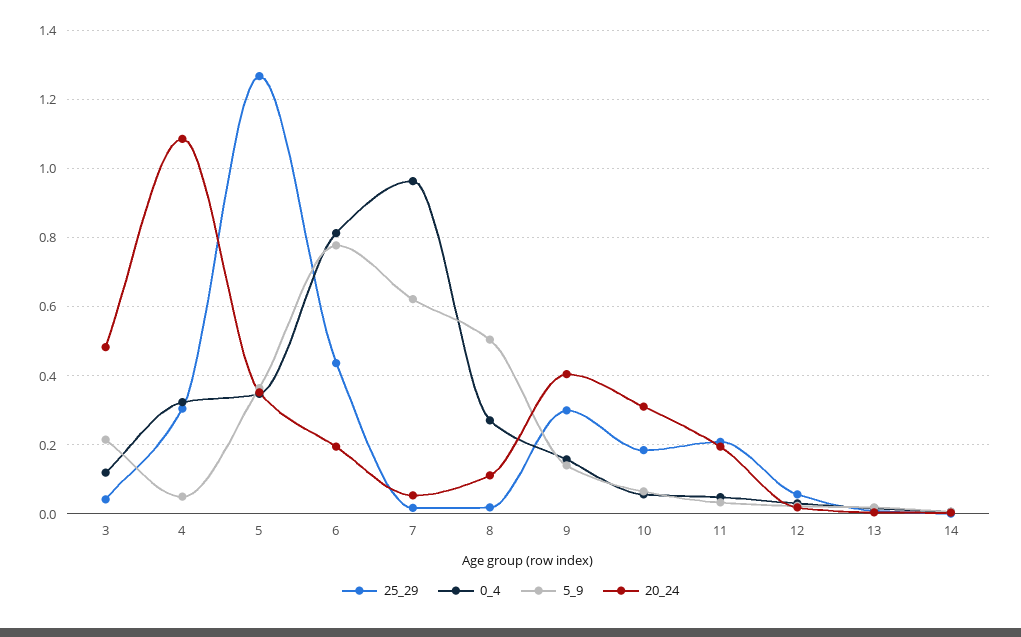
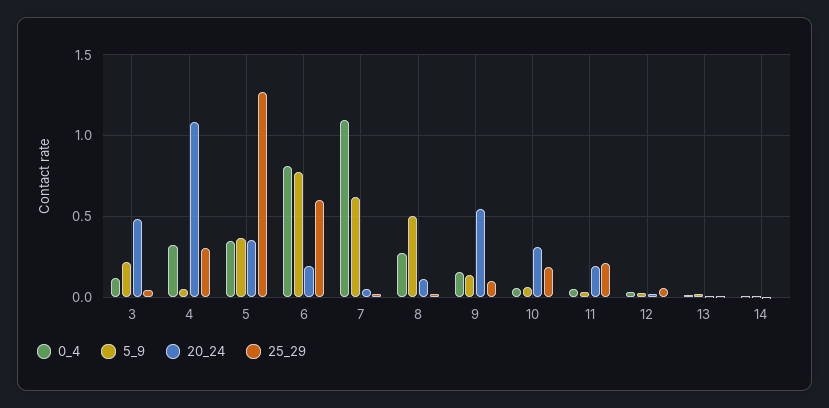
25_29, 6: 0.44 -> 0.6
0_4, 7: 0.96 -> 1.1
25_29, 9: 0.3 -> 0.1
20_24, 9: 0.4 -> 0.55

